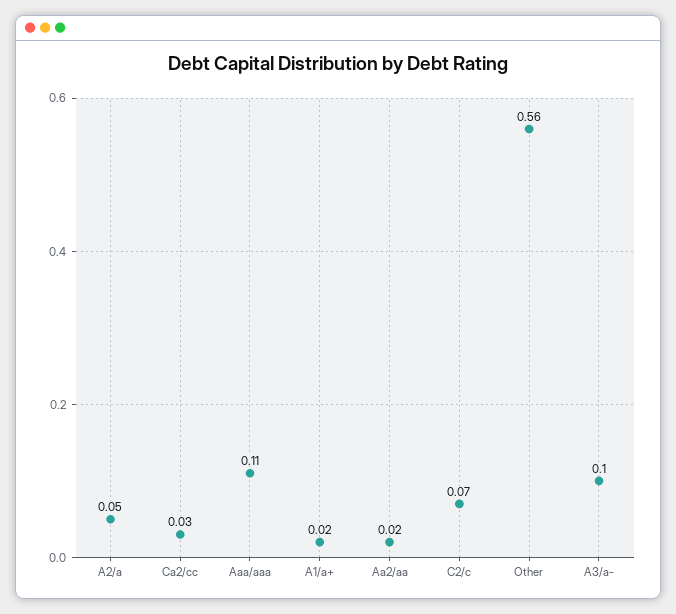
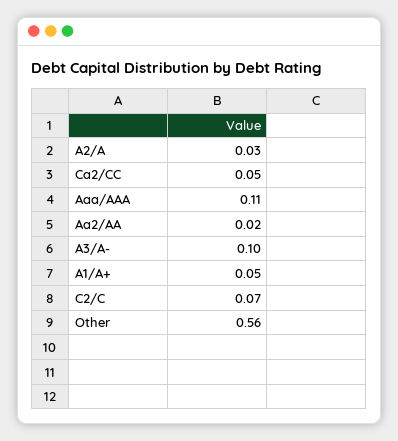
A2/a: 0.05 -> 0.03
Ca2/cc: 0.03 -> 0.05
A1/a+: 0.02 -> 0.05

